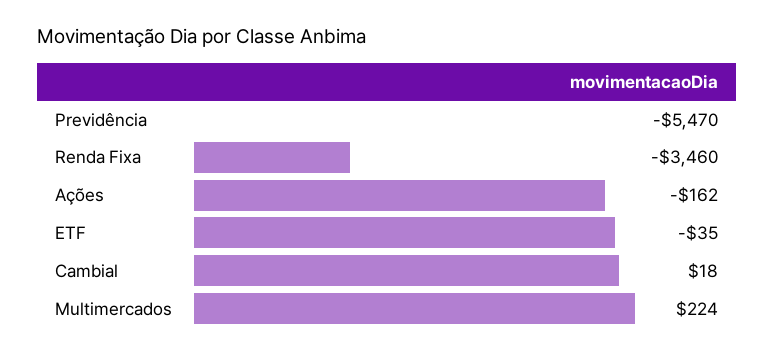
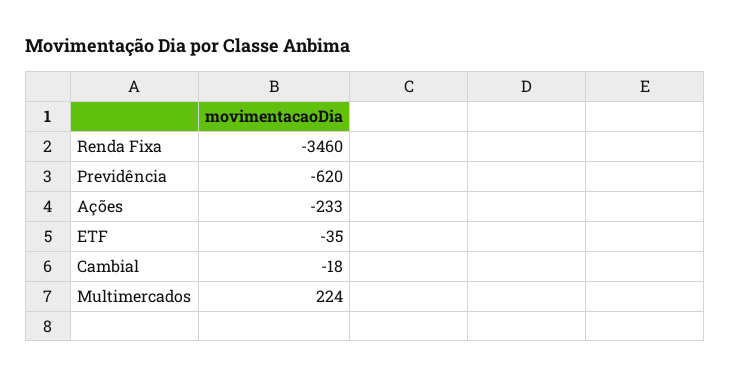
Previdência: -5470 -> -620
Ações: -162 -> -233
Cambial: 18 -> -18

